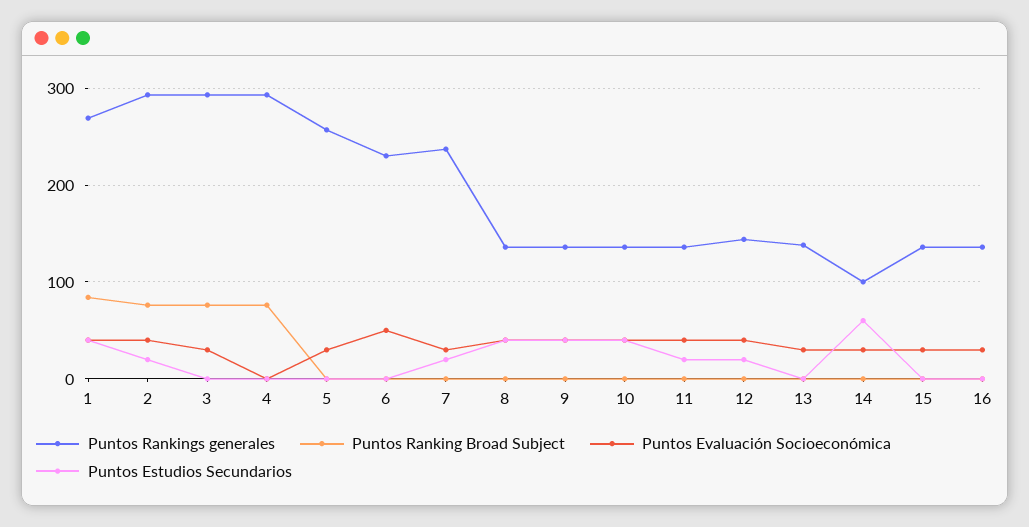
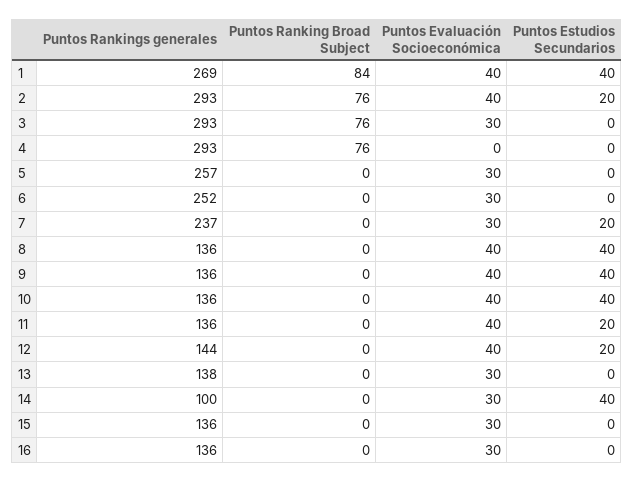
Puntos Rankings generales, 6: 230 -> 252
Puntos Evaluación Socioeconómica, 6: 50 -> 30
Puntos Estudios Secundarios, 14: 60 -> 40

